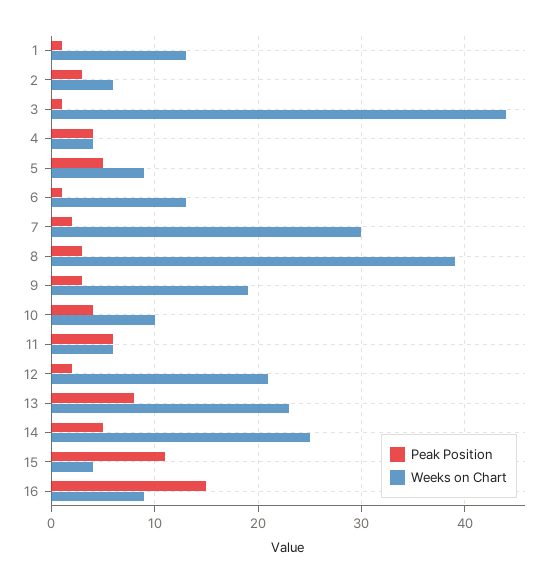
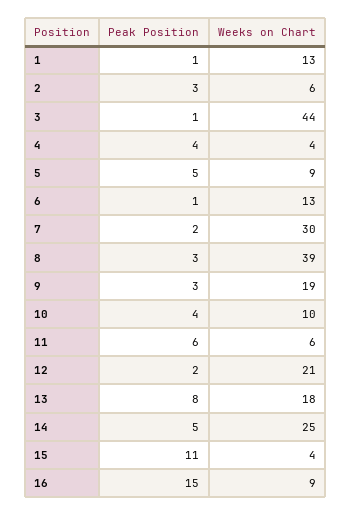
Weeks on Chart, 13: 23 -> 18

